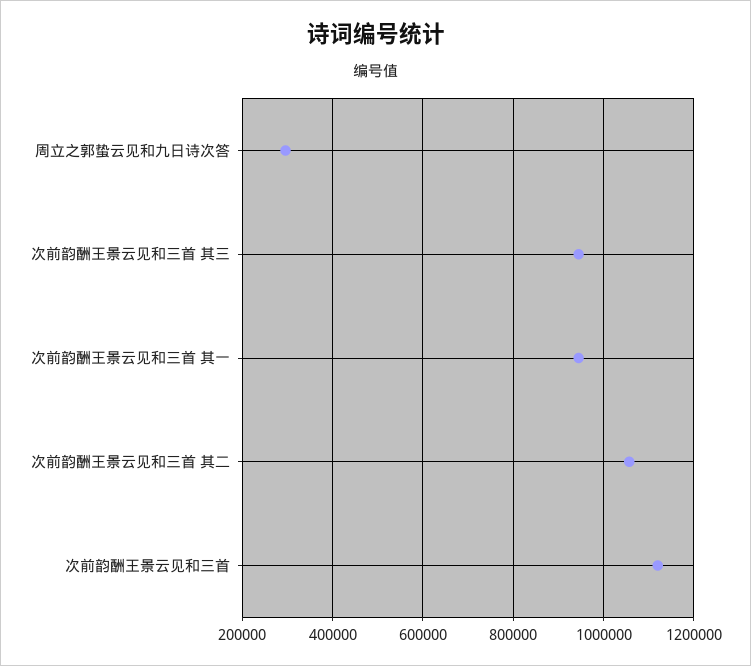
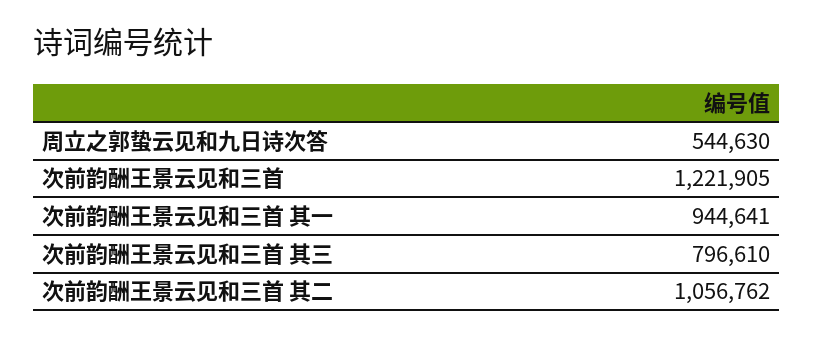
周立之郭蛰云见和九日诗次答: 300000 -> 544630
次前韵酬王景云见和三首 其三: 940000 -> 796610
次前韵酬王景云见和三首: 1120000 -> 1221905

